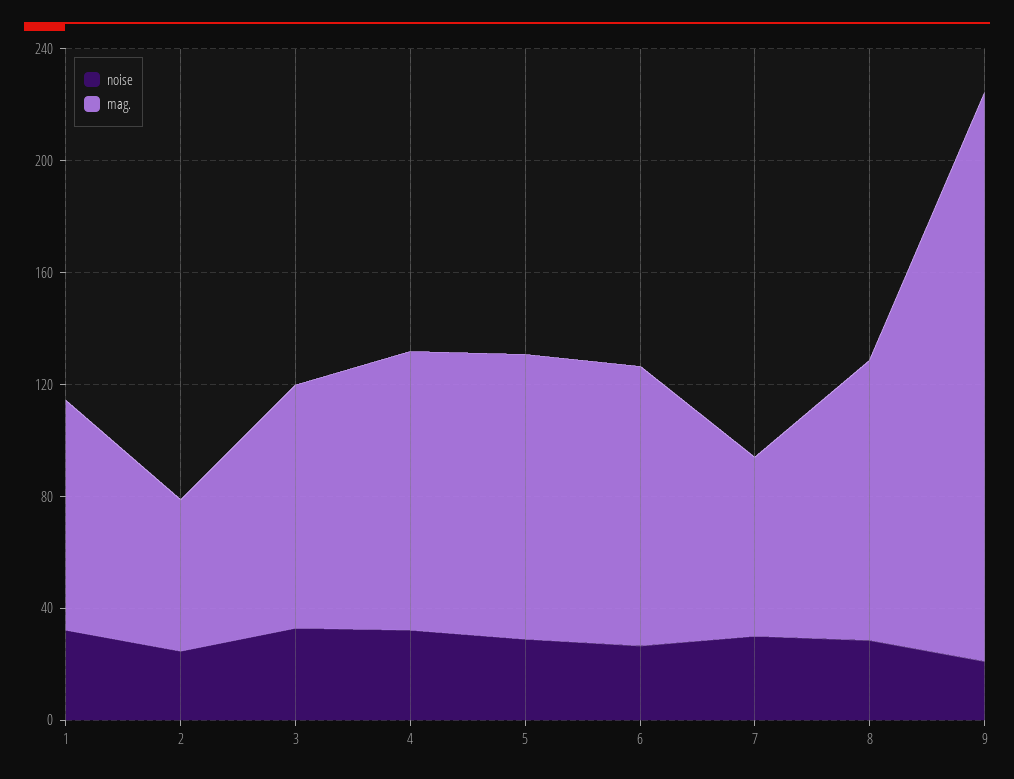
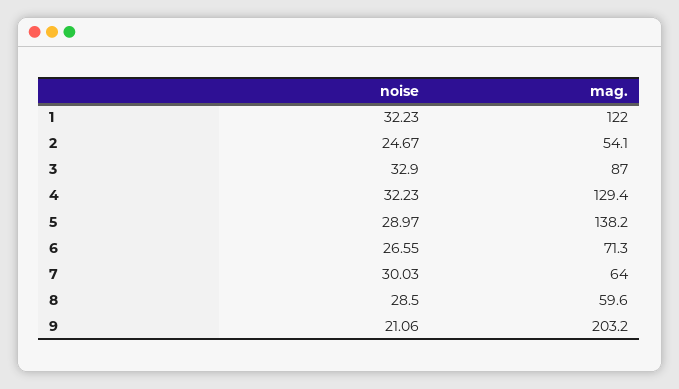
mag., 1: 80 -> 122
mag., 4: 100 -> 129.4
mag., 5: 100 -> 138.2
mag., 6: 100 -> 71.3
mag., 8: 100 -> 59.6

